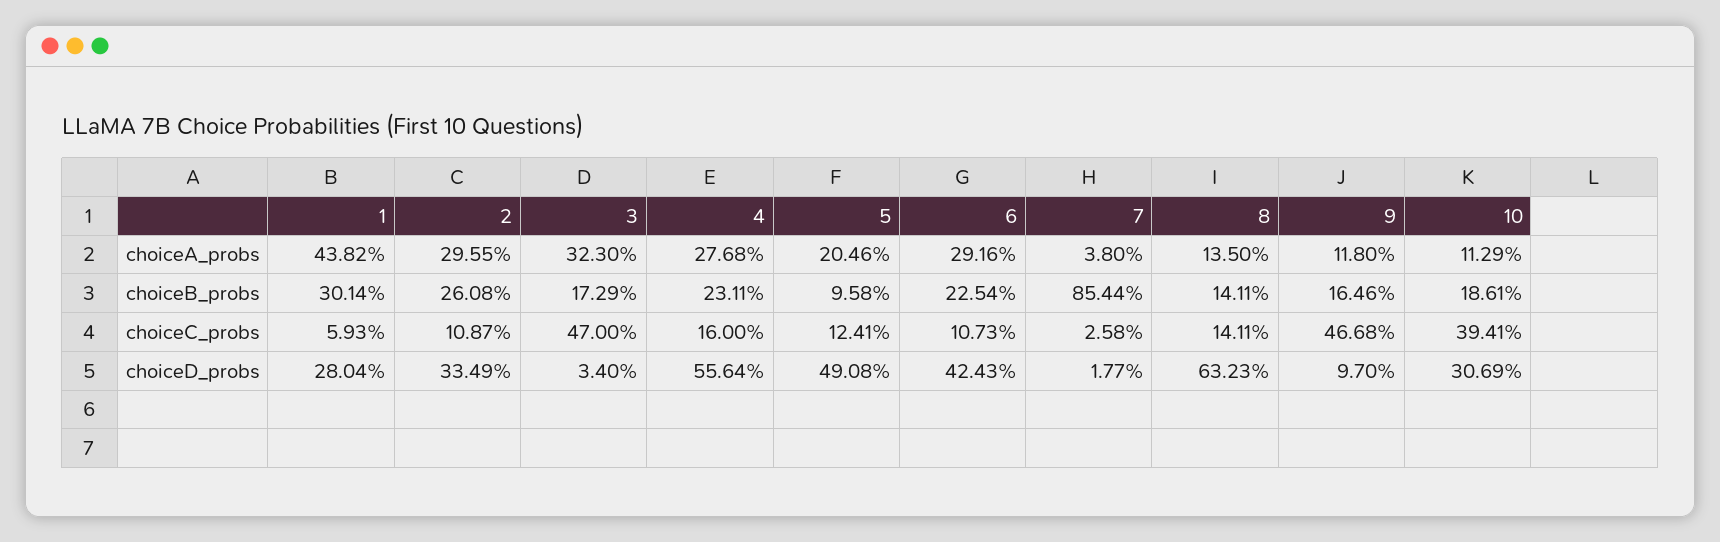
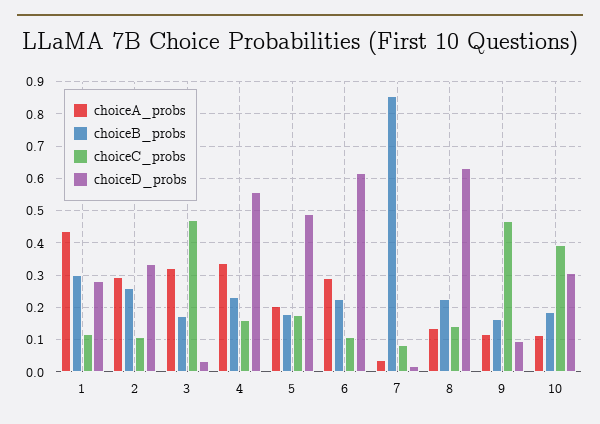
choiceA_probs, 4: 0.2768 -> 0.34
choiceB_probs, 5: 0.0958 -> 0.18
choiceB_probs, 8: 0.1411 -> 0.22
choiceC_probs, 1: 0.0593 -> 0.12
choiceC_probs, 5: 0.1241 -> 0.18
choiceC_probs, 7: 0.0258 -> 0.08
choiceD_probs, 6: 0.4243 -> 0.62

